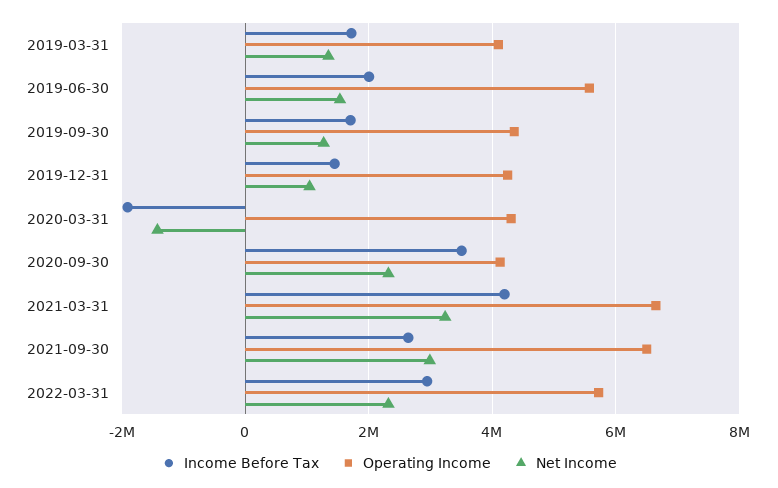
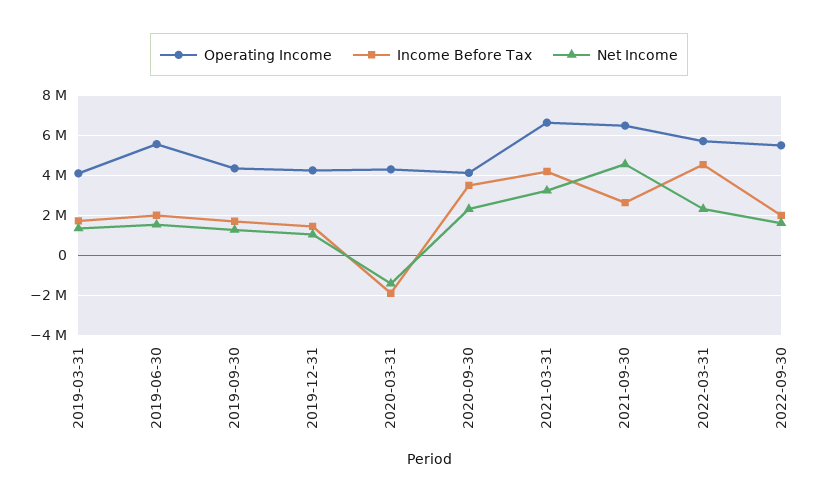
Net Income, 2021-09-30: 3000000 -> 4500000
Income Before Tax, 2022-03-31: 3000000 -> 4500000
Operating Income, 2022-09-30: none -> 5500000
Income Before Tax, 2022-09-30: none -> 2000000
Net Income, 2022-09-30: none -> 1500000

